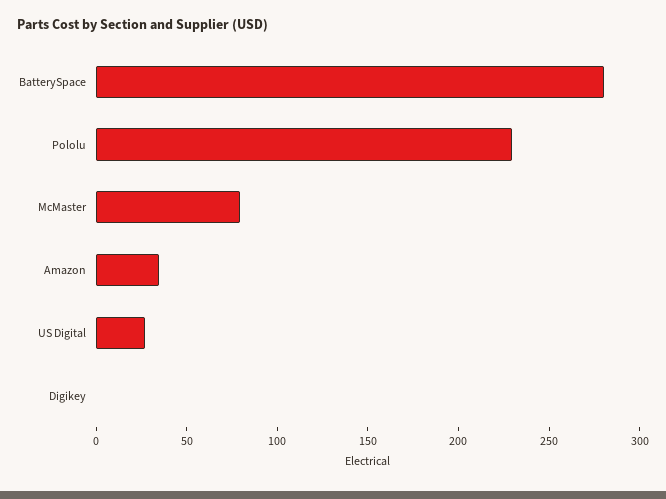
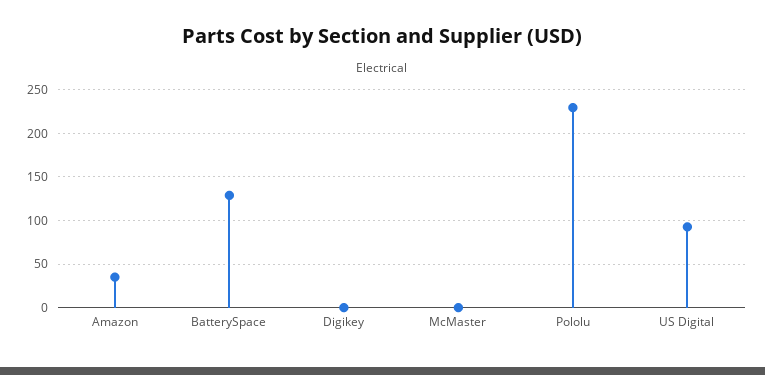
BatterySpace: 280 -> 130
McMaster: 80 -> 0
US Digital: 30 -> 90

